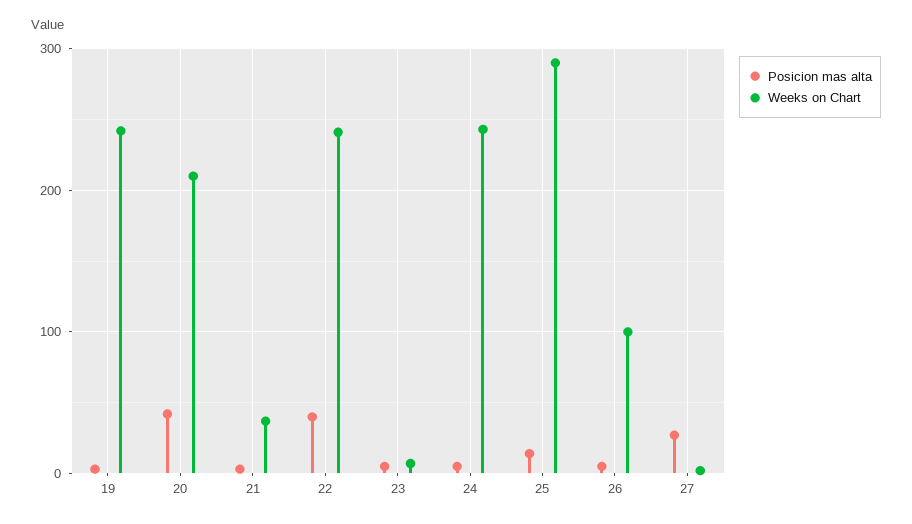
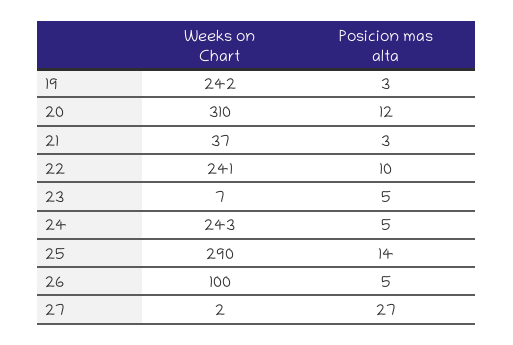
Posicion mas alta, 20: 40 -> 12
Weeks on Chart, 20: 210 -> 310
Posicion mas alta, 22: 40 -> 10

